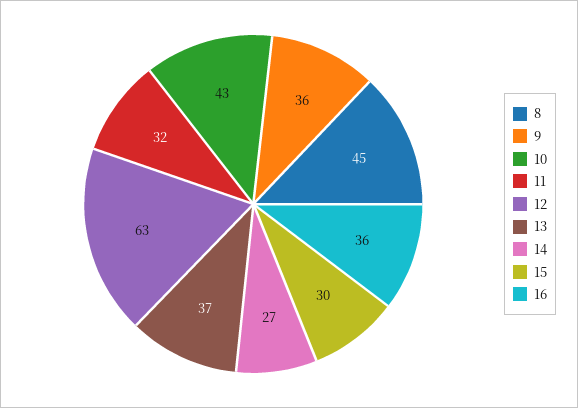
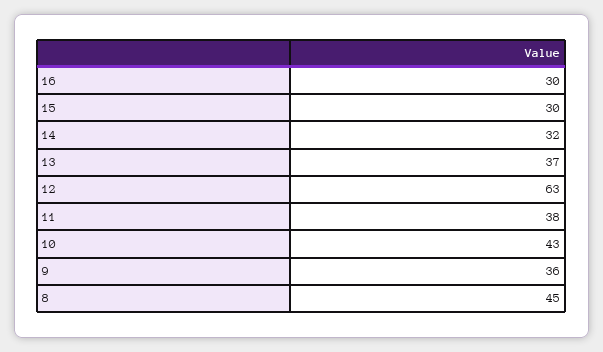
11: 32 -> 38
14: 27 -> 32
16: 36 -> 30

